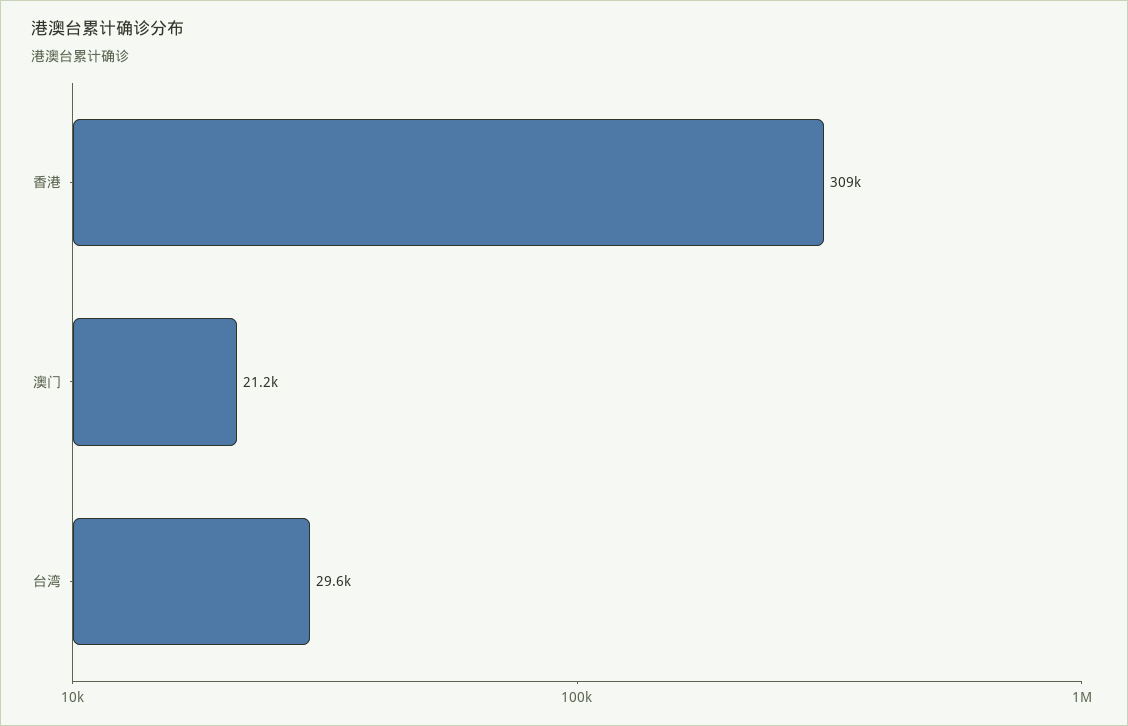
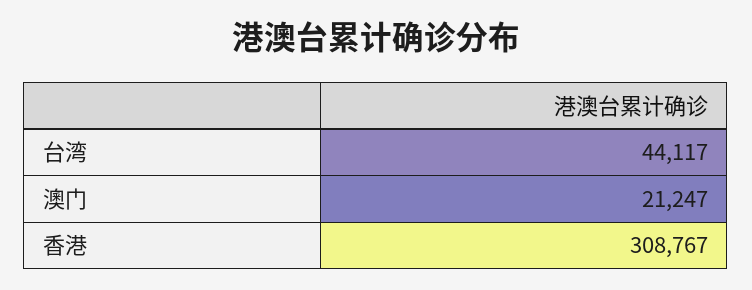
台湾: 29600 -> 44117

